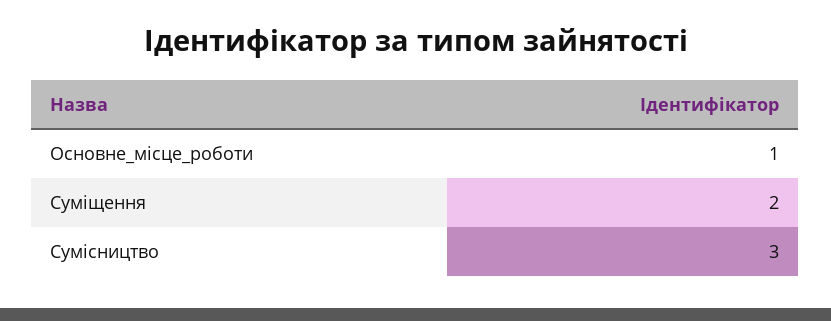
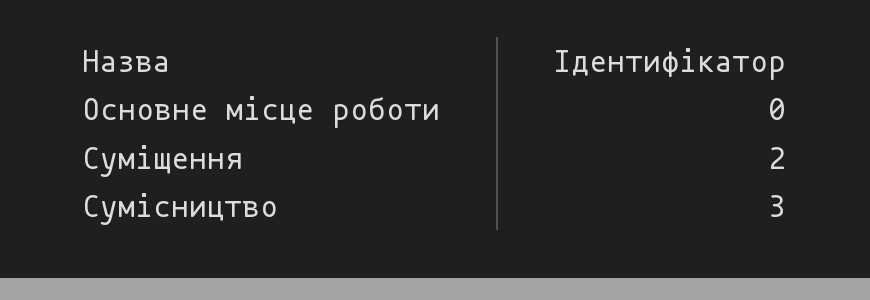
Основне_місце_роботи: 1 -> 0

